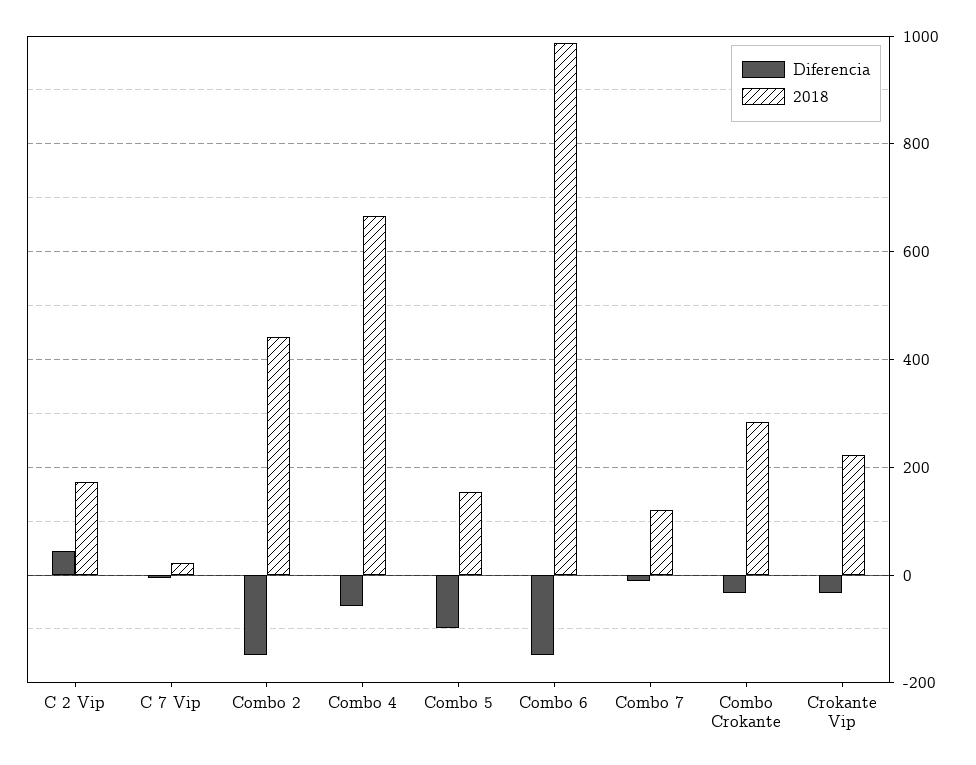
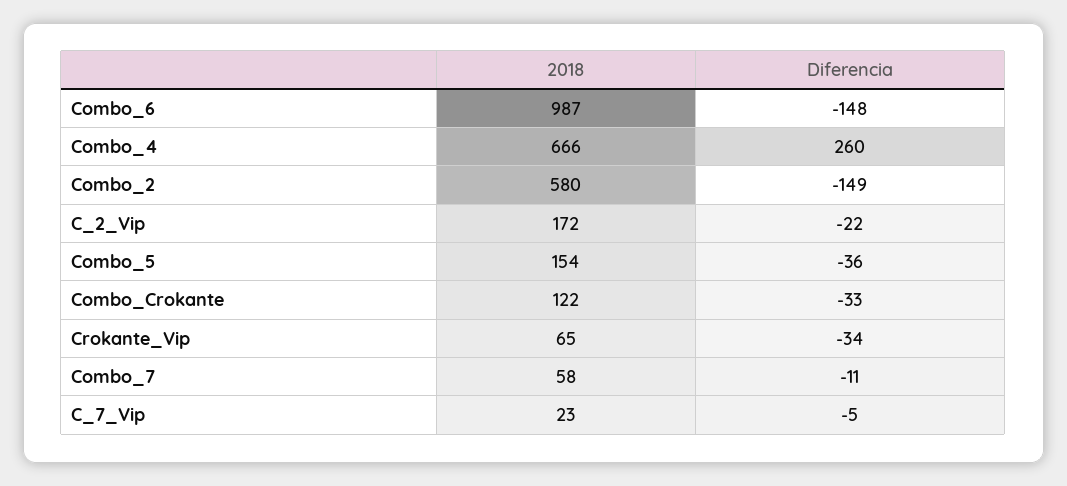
Diferencia, C 2 Vip: 40 -> -22
2018, Combo 2: 440 -> 580
Diferencia, Combo 4: -60 -> 260
Diferencia, Combo 5: -100 -> -36
2018, Combo 7: 120 -> 58
2018, Combo Crokante: 280 -> 122
2018, Crokante Vip: 220 -> 65

